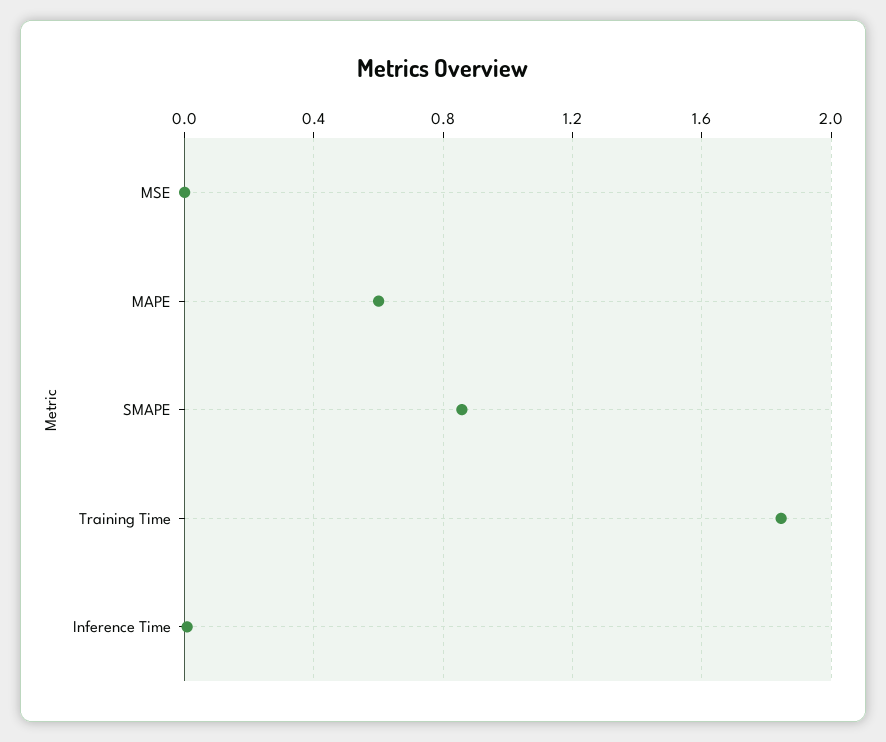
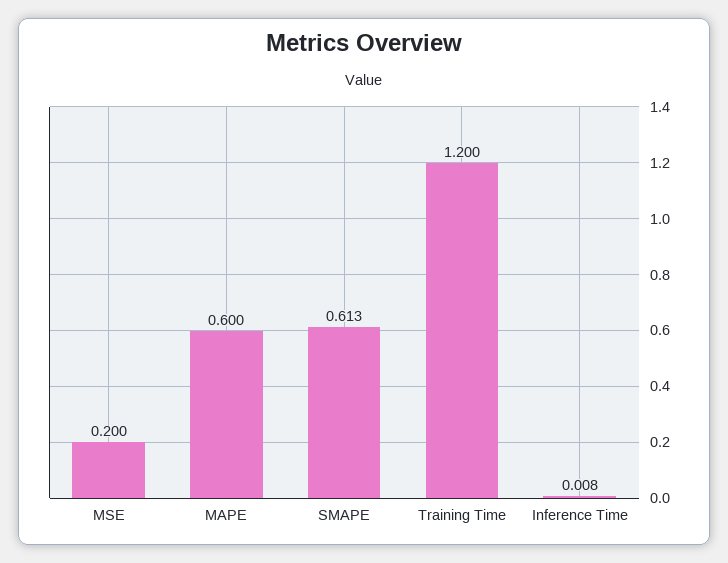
MSE: 0 -> 0.2
SMAPE: 0.85 -> 0.613
Training Time: 1.85 -> 1.2

